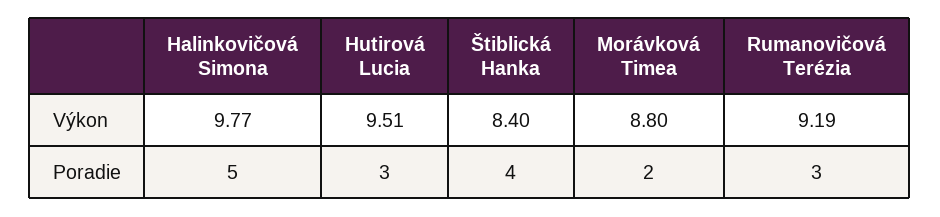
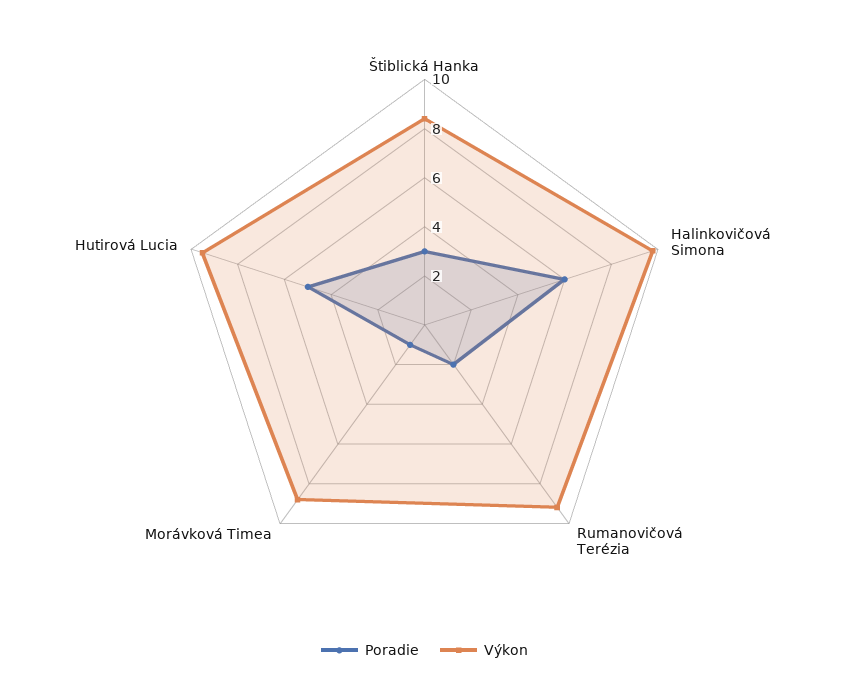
Poradie, Halinkovičová Simona: 5 -> 6
Poradie, Hutirová Lucia: 3 -> 5
Poradie, Štiblická Hanka: 4 -> 3
Poradie, Morávková Timea: 2 -> 1
Poradie, Rumanovičová Terézia: 3 -> 2

